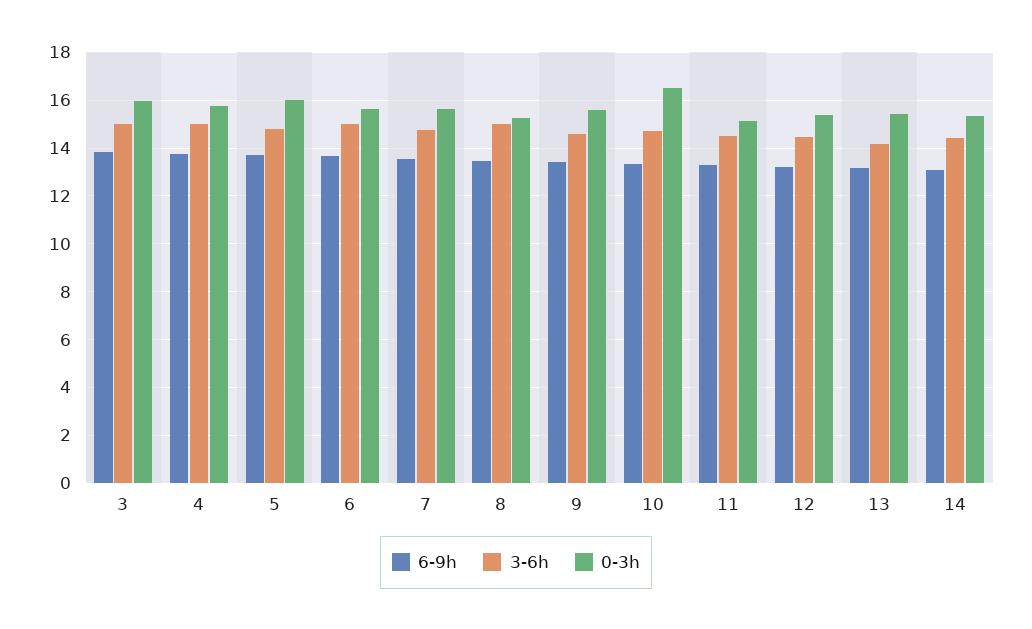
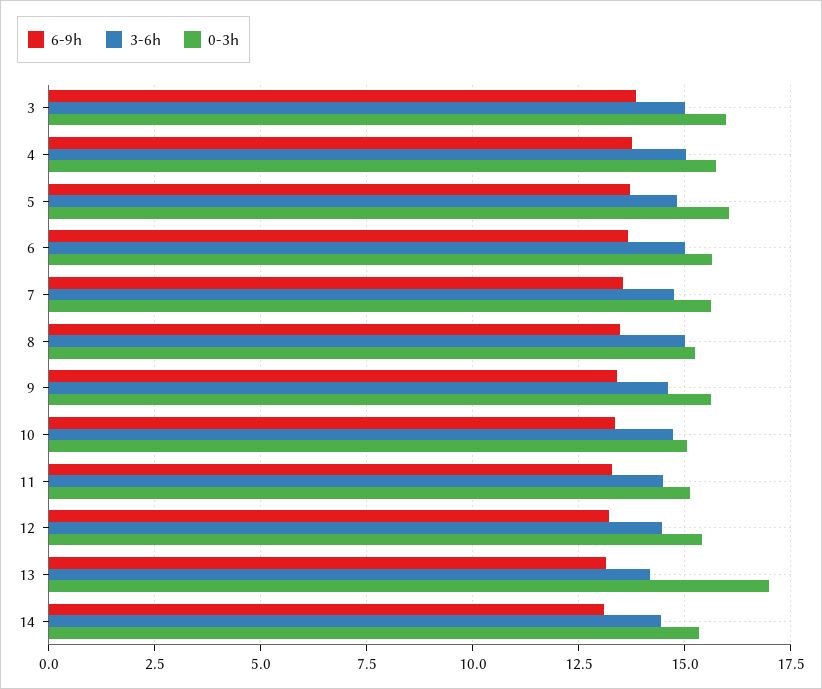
0-3h, 10: 16.5 -> 15
0-3h, 13: 15.5 -> 17

